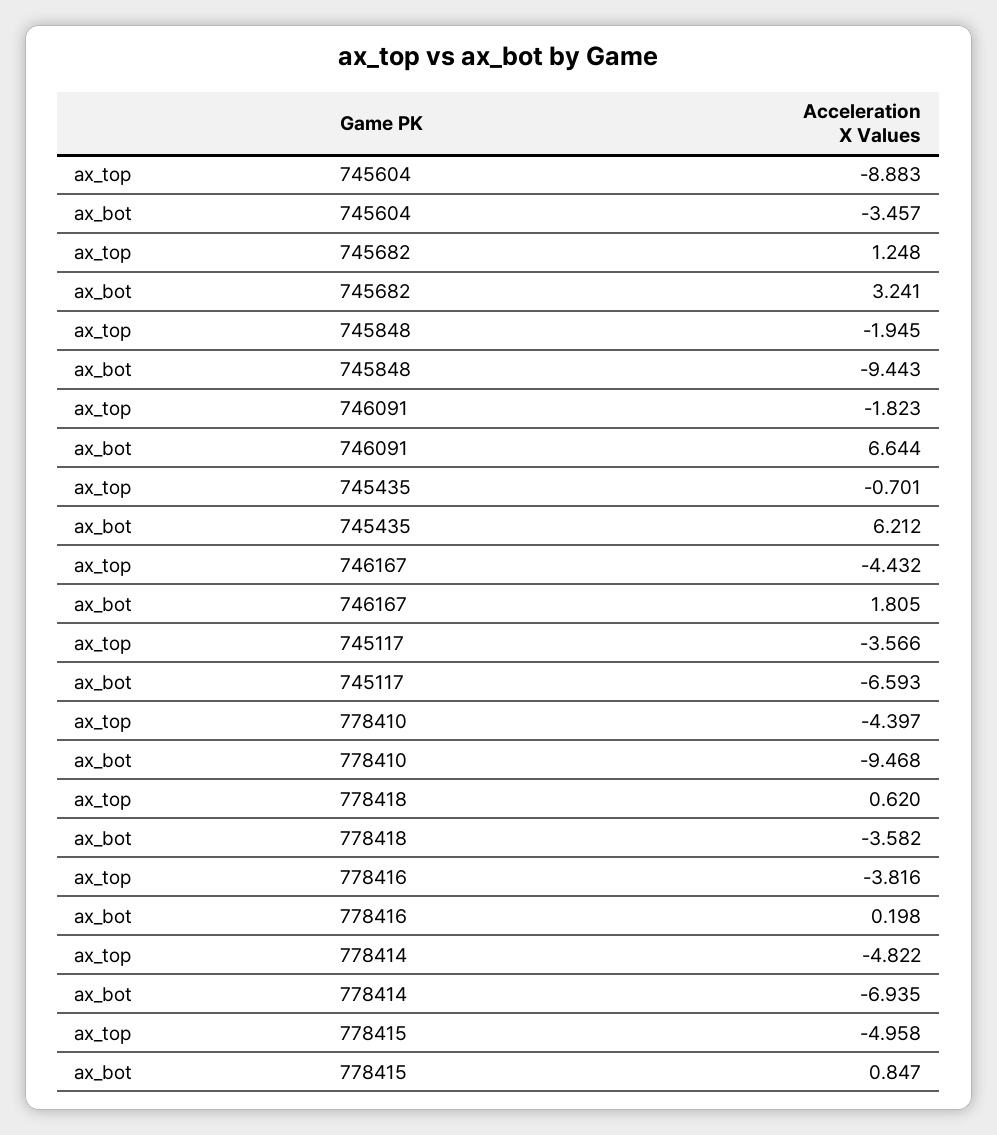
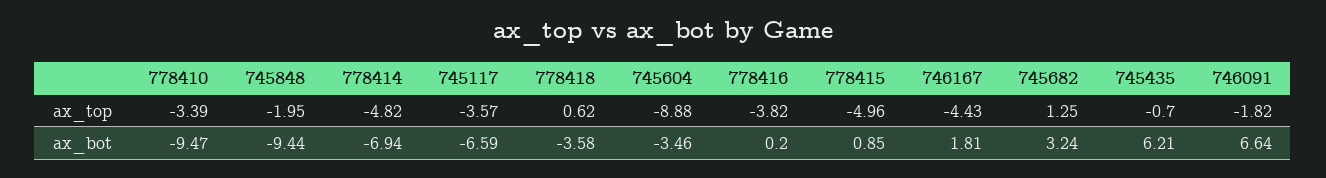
ax_top, 778410: -4.397 -> -3.39

